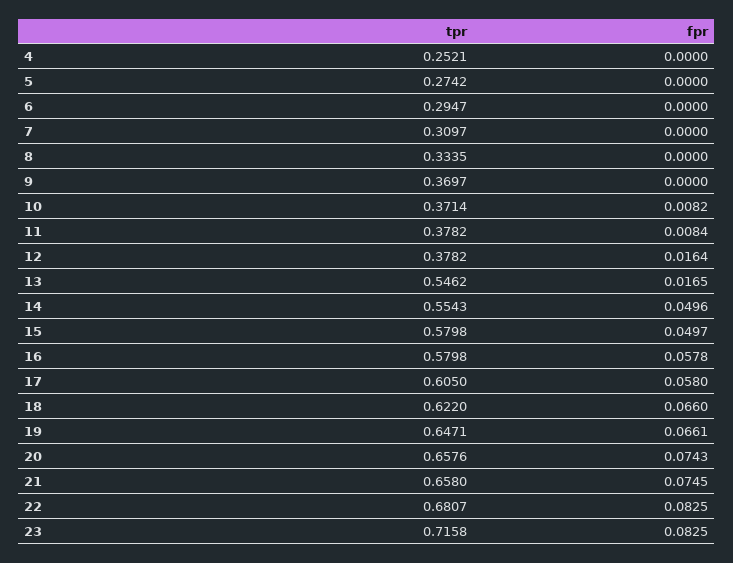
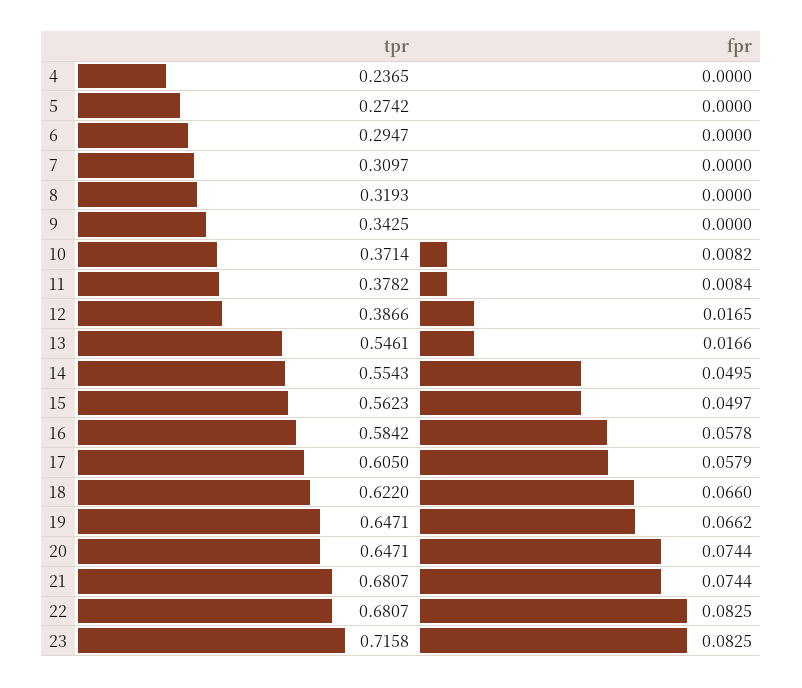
tpr, 4: 0.2521 -> 0.2365
tpr, 8: 0.3335 -> 0.3193
tpr, 9: 0.3697 -> 0.3425
tpr, 12: 0.3782 -> 0.3866
fpr, 12: 0.0164 -> 0.0165
tpr, 13: 0.5462 -> 0.5461
fpr, 13: 0.0165 -> 0.0166
fpr, 14: 0.0496 -> 0.0495
tpr, 15: 0.5798 -> 0.5623
tpr, 16: 0.5798 -> 0.5842
fpr, 17: 0.058 -> 0.0579
fpr, 19: 0.0661 -> 0.0662
tpr, 20: 0.6576 -> 0.6471
fpr, 20: 0.0743 -> 0.0744
tpr, 21: 0.658 -> 0.6807
fpr, 21: 0.0745 -> 0.0744

